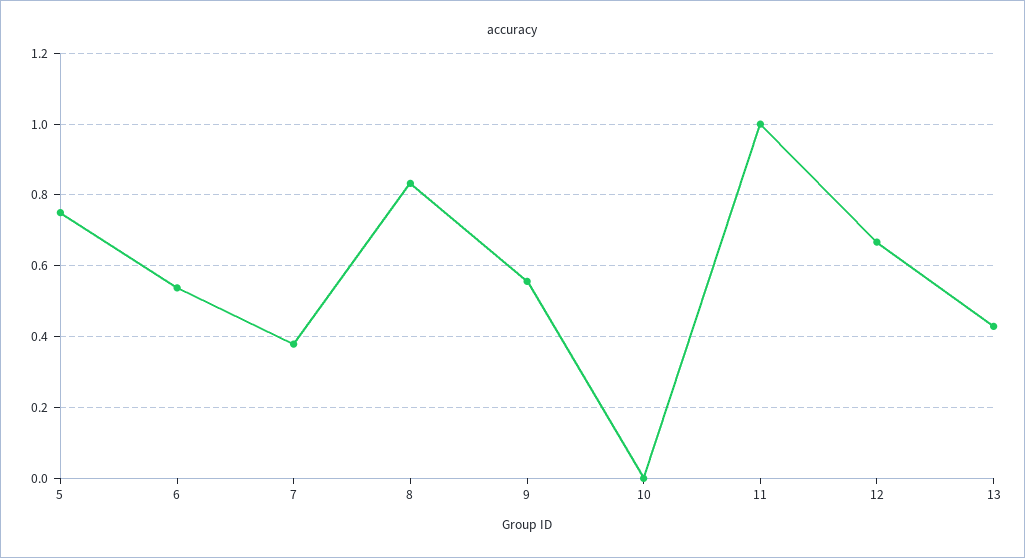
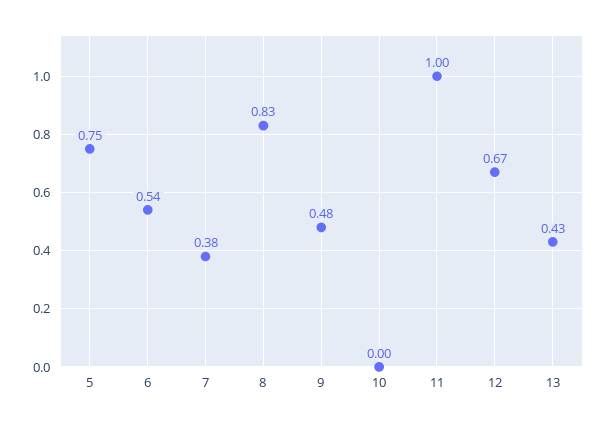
9: 0.56 -> 0.48

